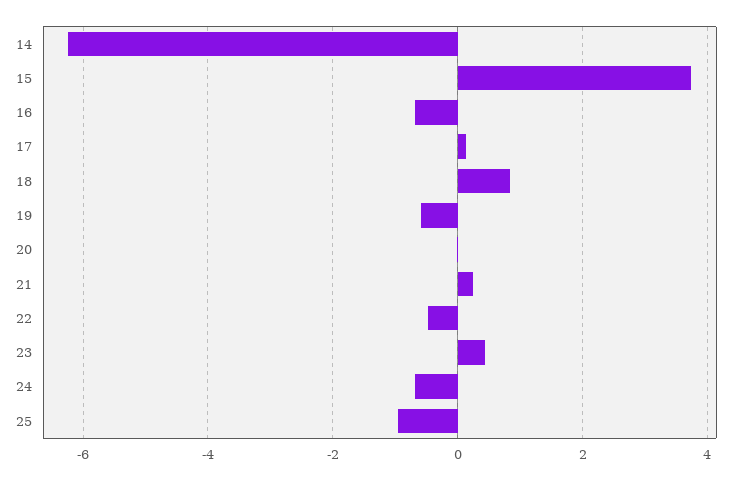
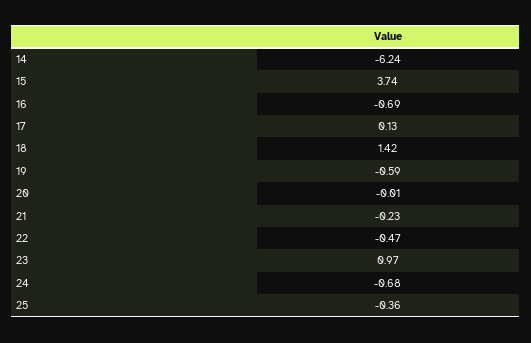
18: 0.8 -> 1.42
21: 0.2 -> -0.23
23: 0.4 -> 0.97
25: -1 -> -0.36

